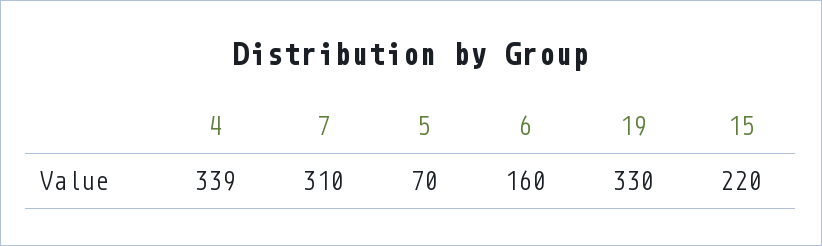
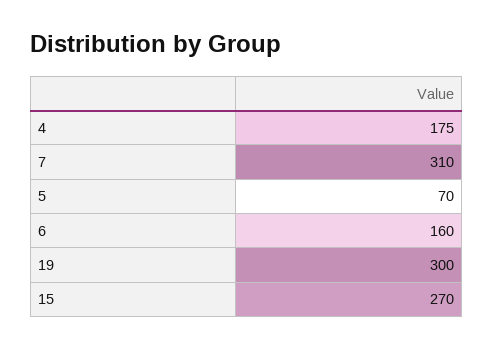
4: 339 -> 175
19: 330 -> 300
15: 220 -> 270

